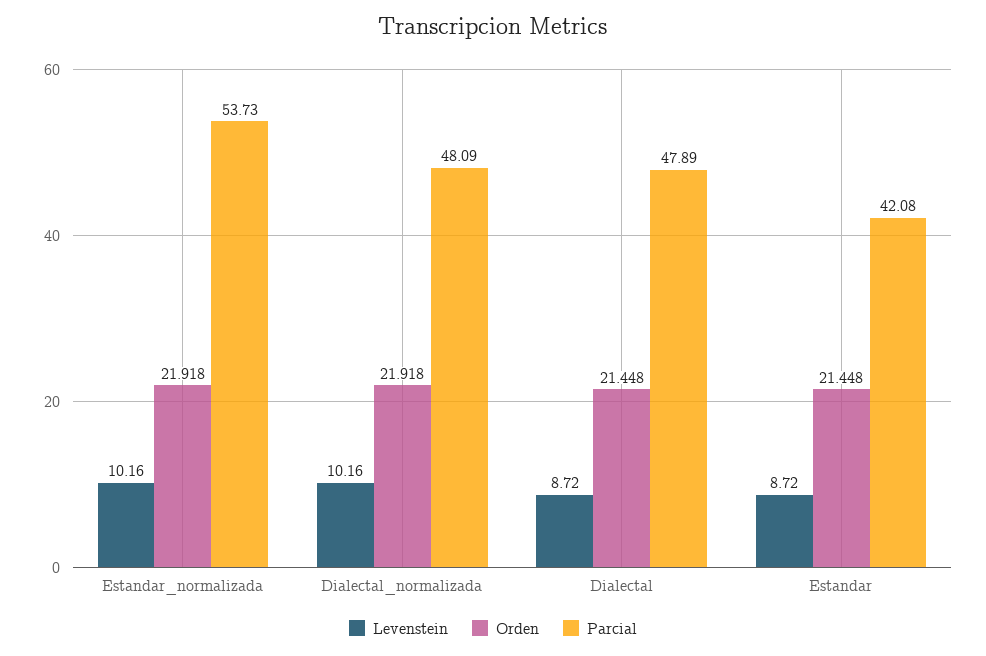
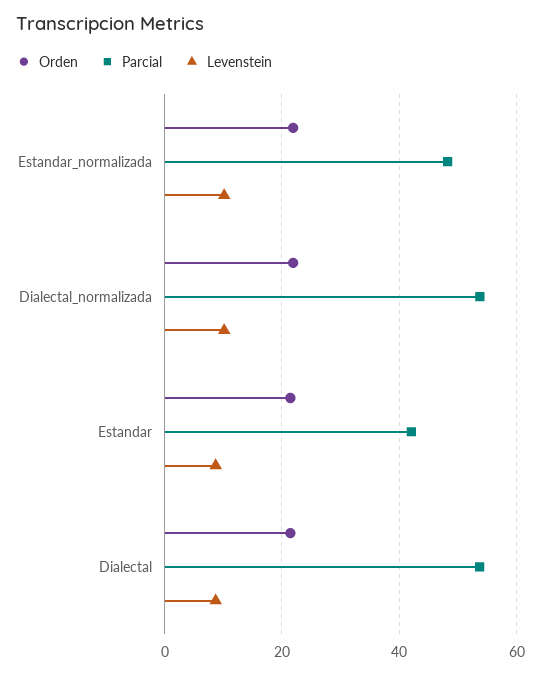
Parcial, Estandar_normalizada: 53.73 -> 48
Parcial, Dialectal_normalizada: 48.09 -> 54
Parcial, Dialectal: 47.89 -> 54

